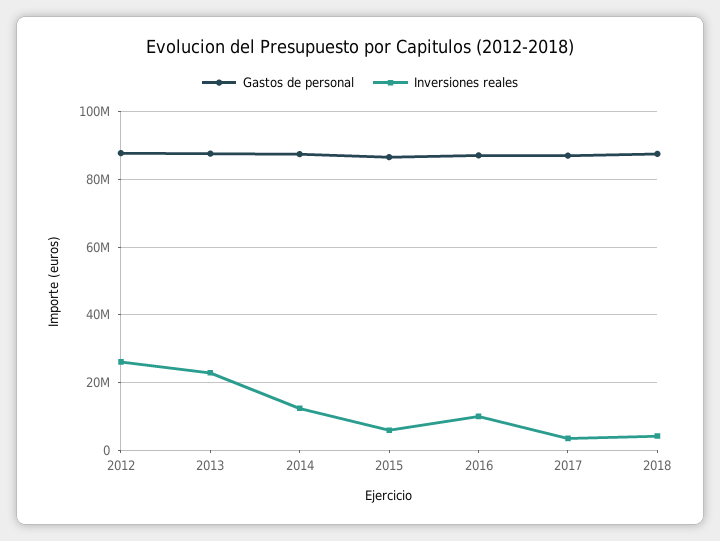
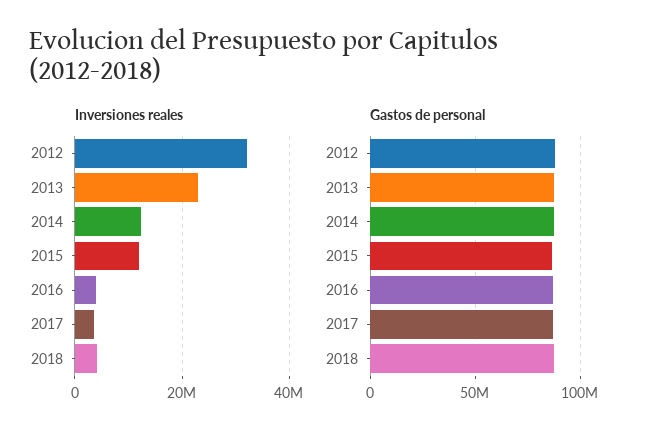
Inversiones reales, 2012: 26000000 -> 32000000
Inversiones reales, 2015: 6000000 -> 12000000
Inversiones reales, 2016: 10000000 -> 4000000

